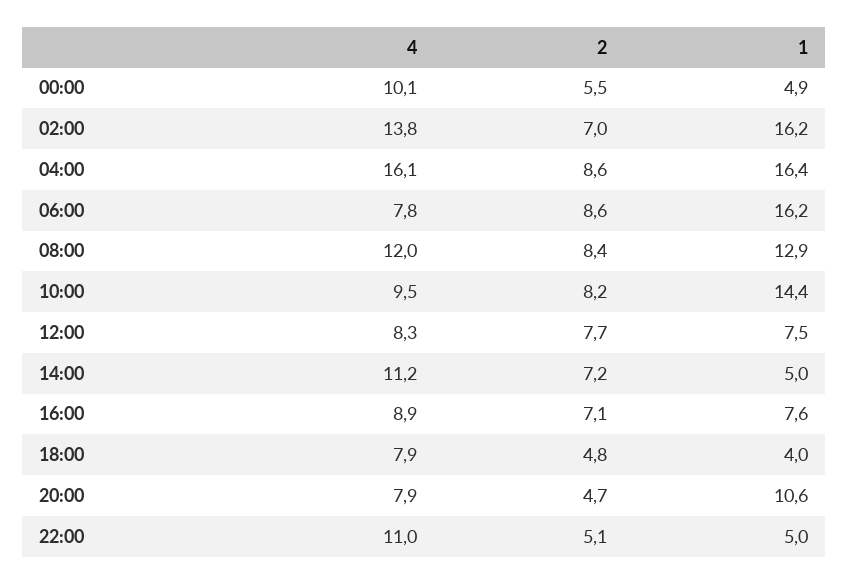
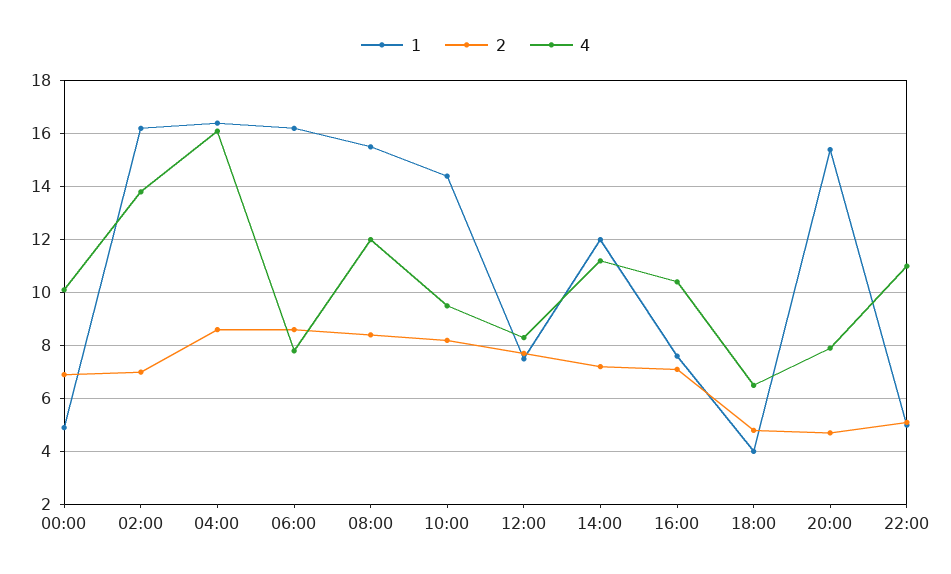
2, 00:00: 5.5 -> 7
1, 08:00: 12.9 -> 15.5
1, 14:00: 5 -> 12
4, 16:00: 8.9 -> 10.5
4, 18:00: 7.9 -> 6.5
1, 20:00: 10.6 -> 15.5

